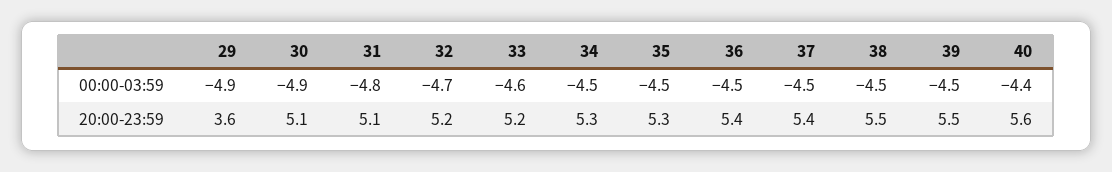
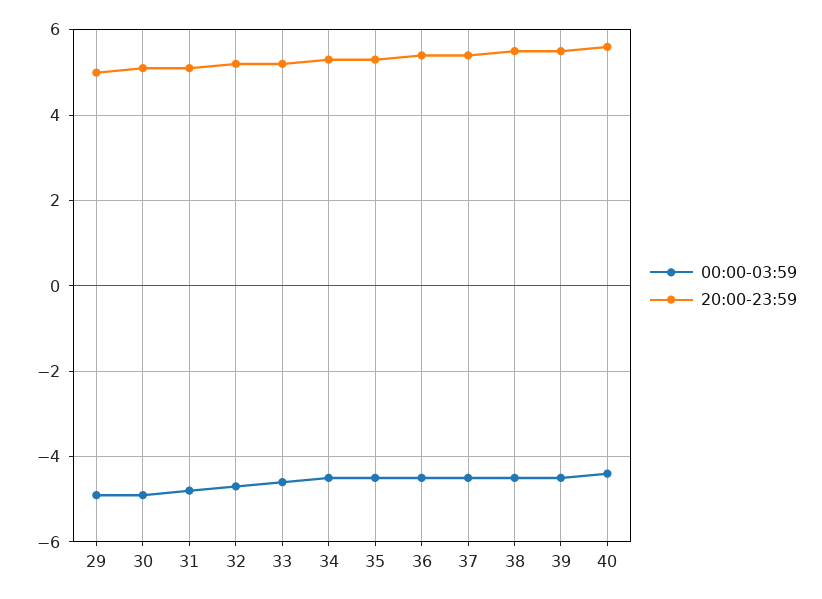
20:00-23:59, 29: 3.6 -> 5

